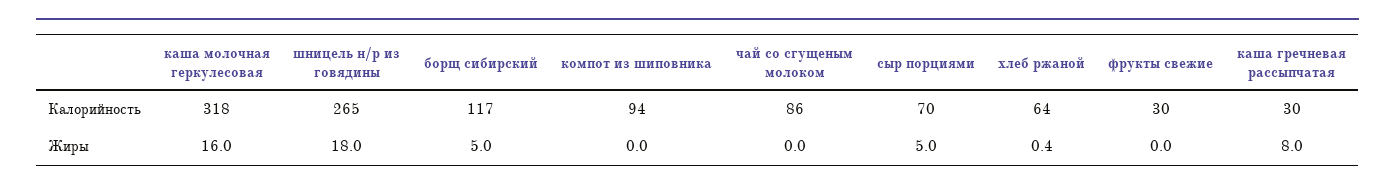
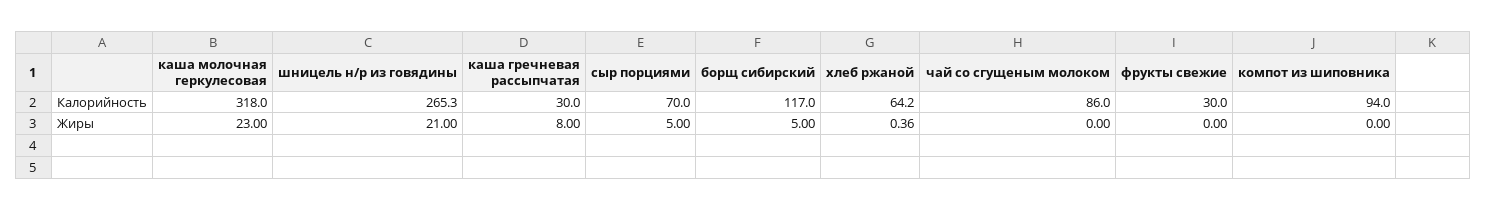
каша молочная геркулесовая, Жиры: 16 -> 23
шницель н/р из говядины, Жиры: 18 -> 21

